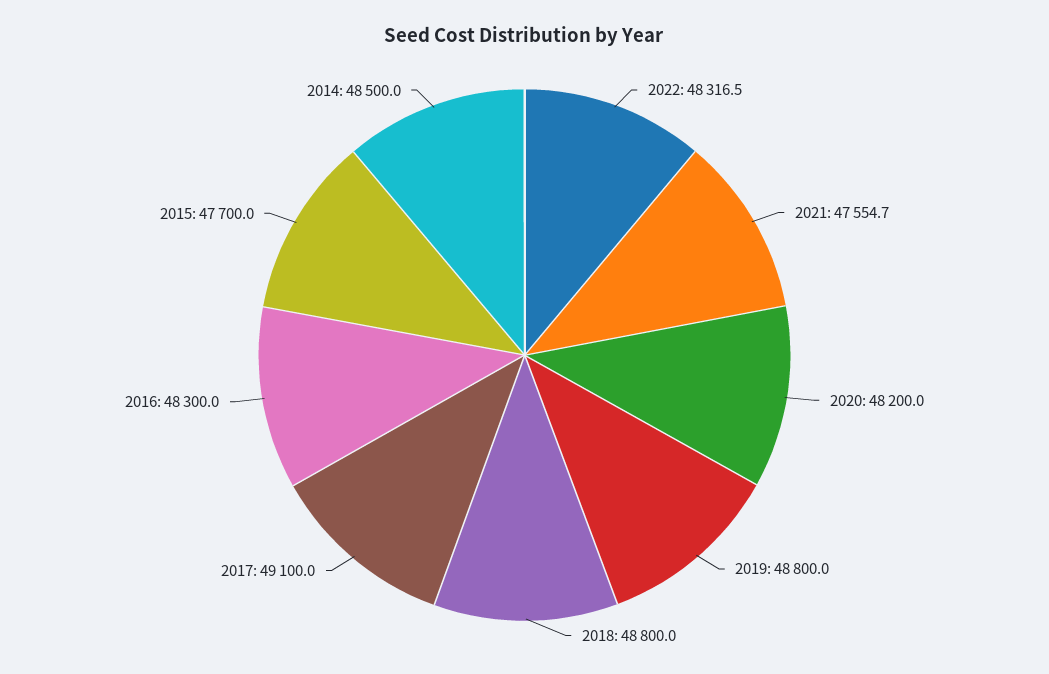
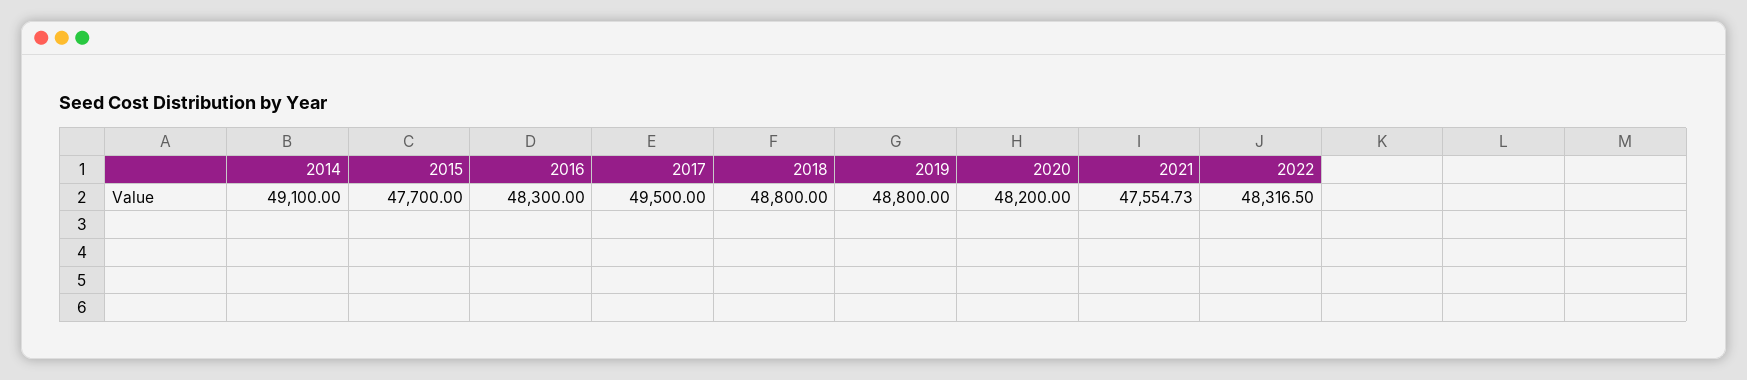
2017: 49100 -> 49500
2014: 48500 -> 49100

